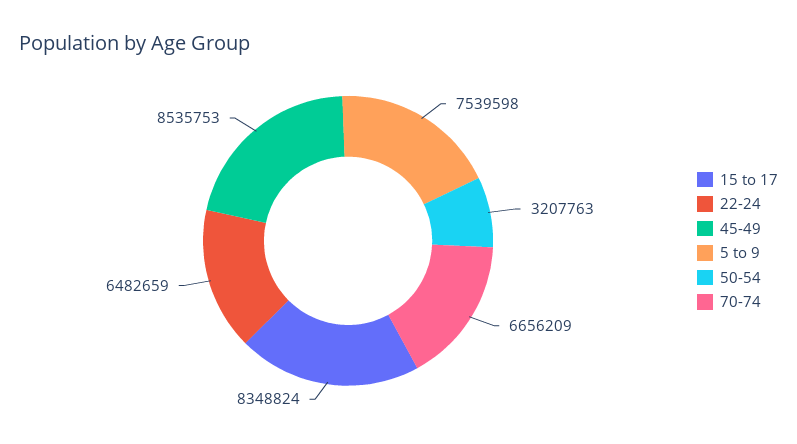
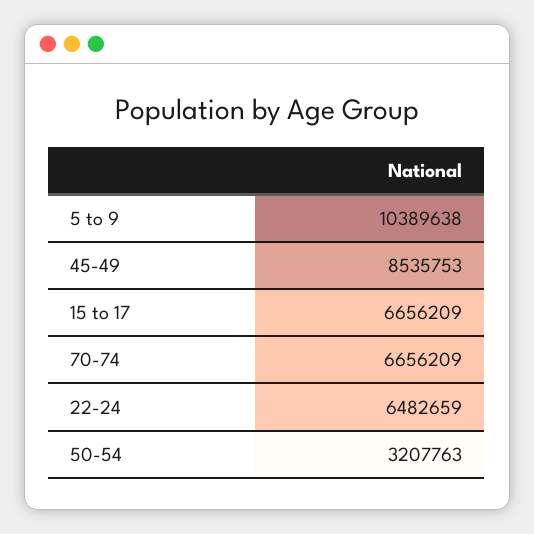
15 to 17: 8348824 -> 6656209
5 to 9: 7539598 -> 10389638

